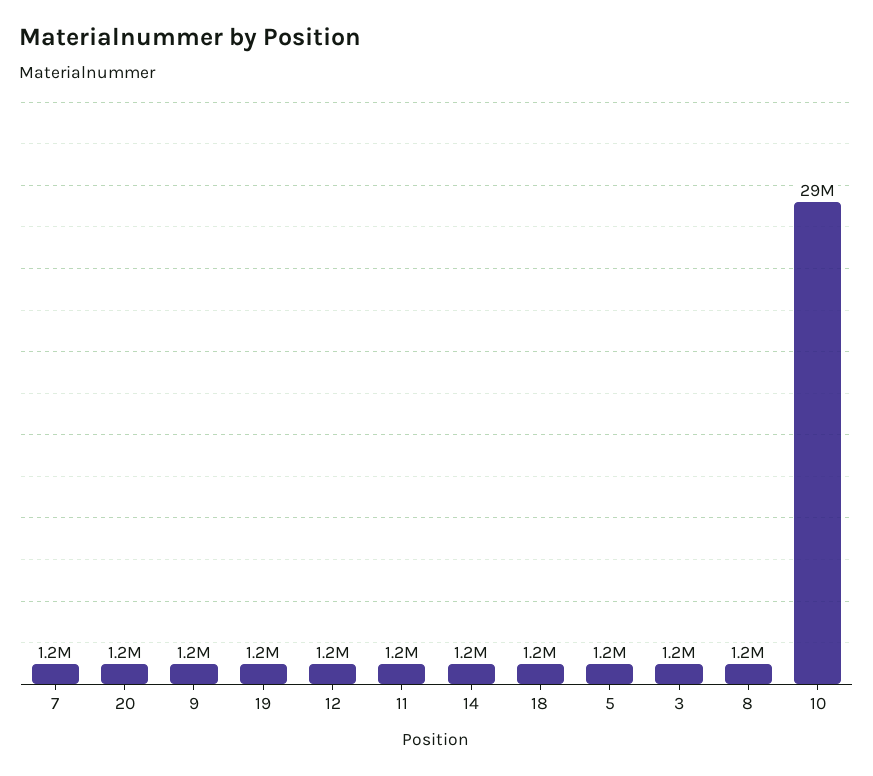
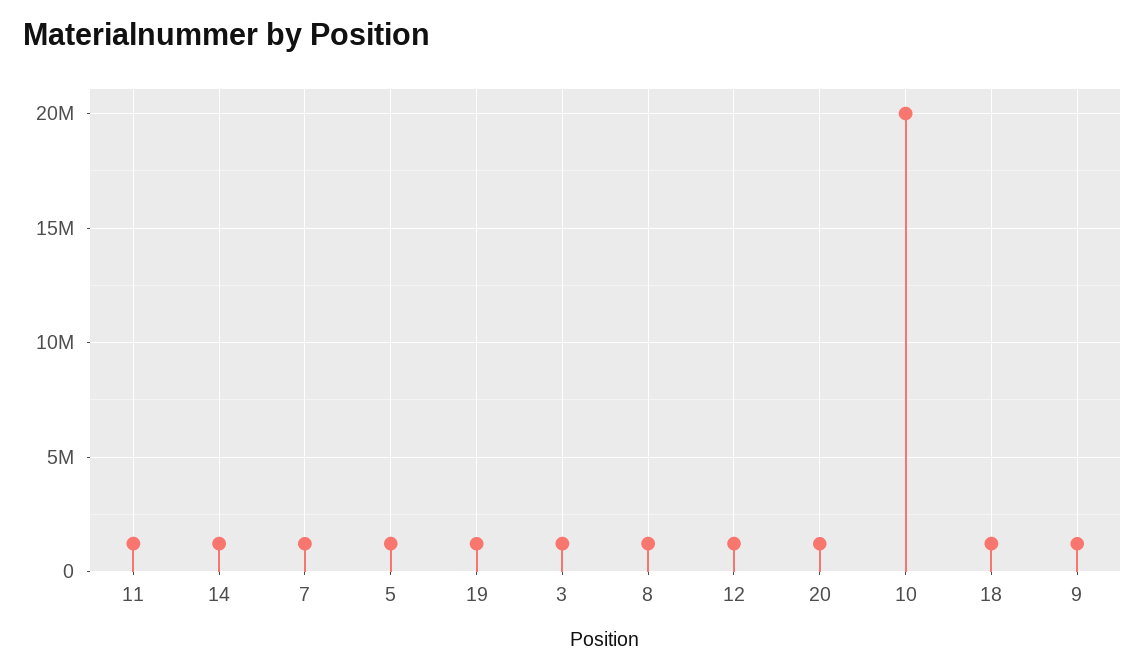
10: 29000000 -> 20000000

